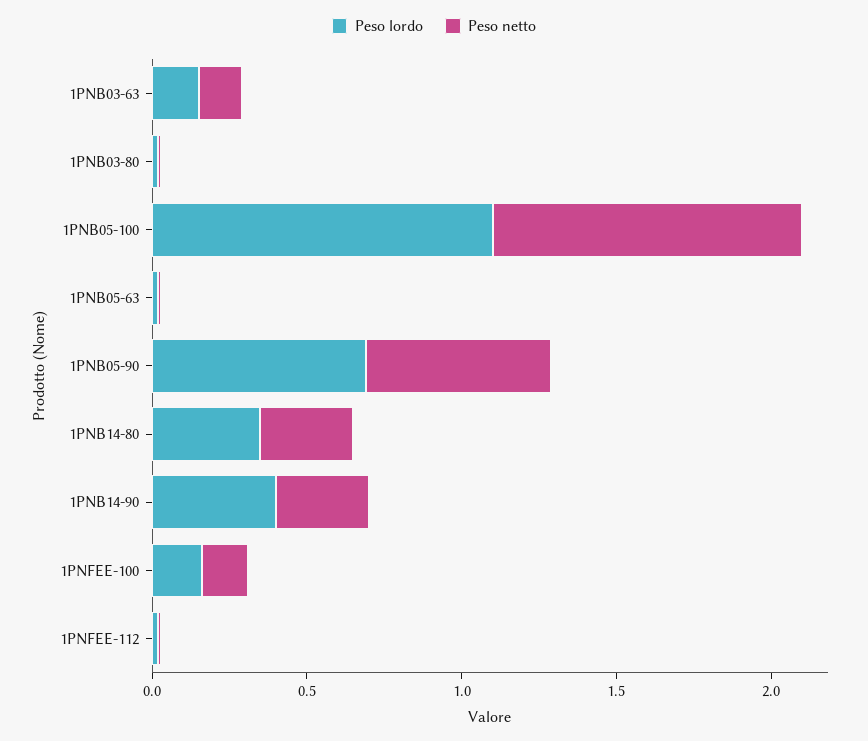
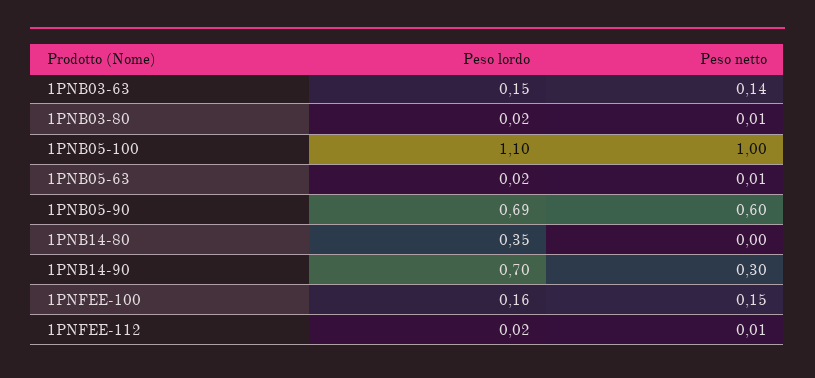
Peso netto, 1PNB14-80: 0.3 -> 0
Peso lordo, 1PNB14-90: 0.4 -> 0.7

